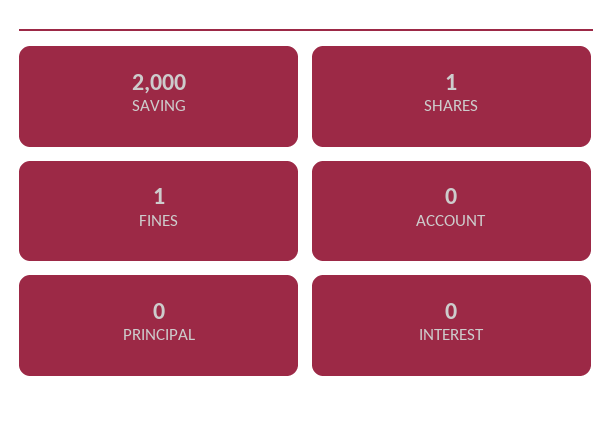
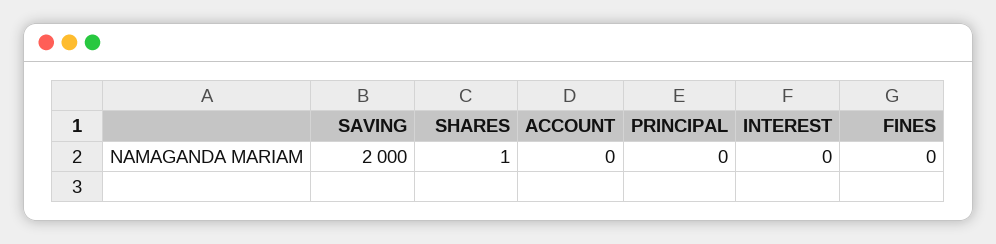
FINES: 1 -> 0

